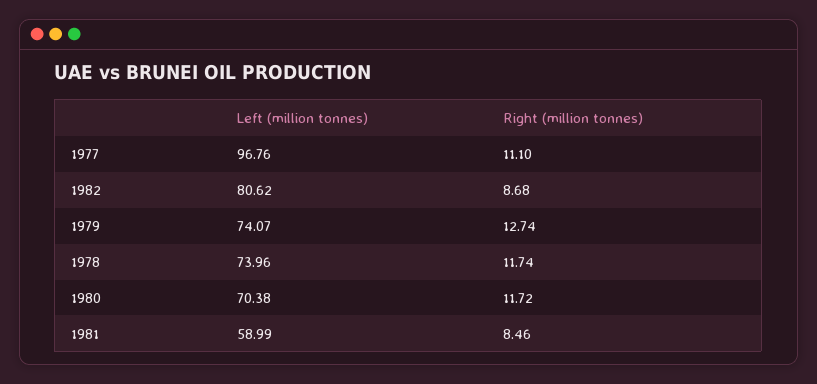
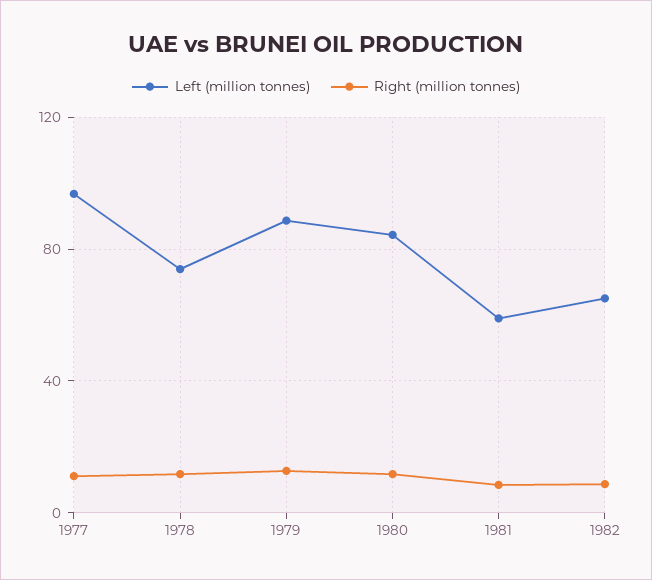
Left (million tonnes), 1982: 80.62 -> 65
Left (million tonnes), 1979: 74.07 -> 90
Left (million tonnes), 1980: 70.38 -> 85

